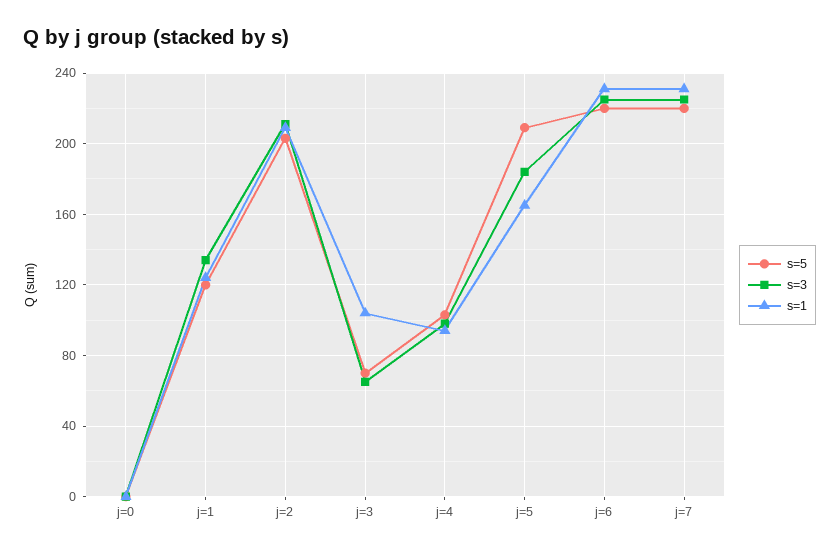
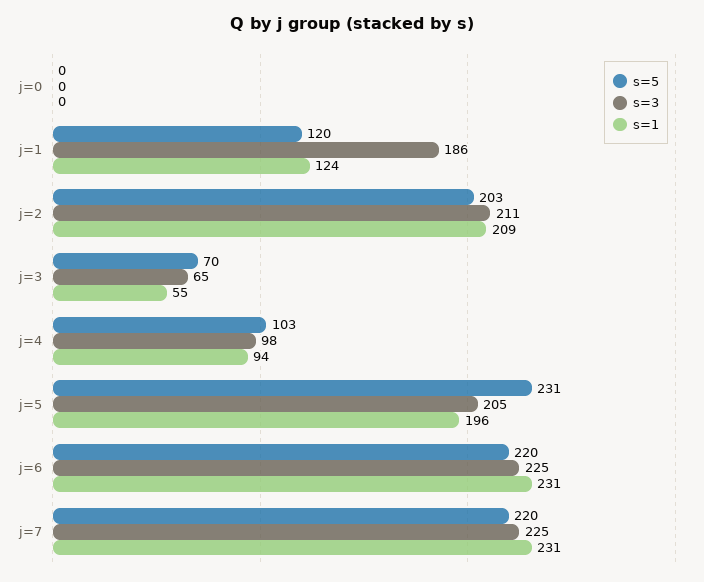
s=3, j=1: 135 -> 186
s=1, j=3: 105 -> 55
s=5, j=5: 210 -> 231
s=3, j=5: 185 -> 205
s=1, j=5: 165 -> 196

